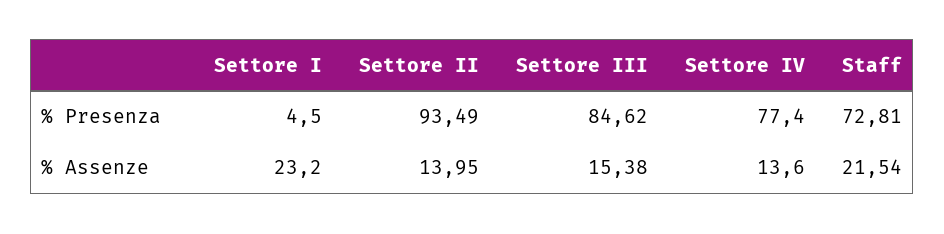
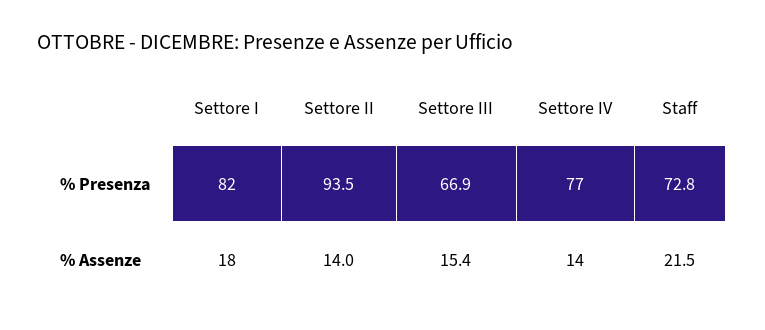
Settore I, % Presenza: 4.5 -> 82
Settore III, % Presenza: 84.62 -> 66.9
Settore I, % Assenze: 23.2 -> 18

